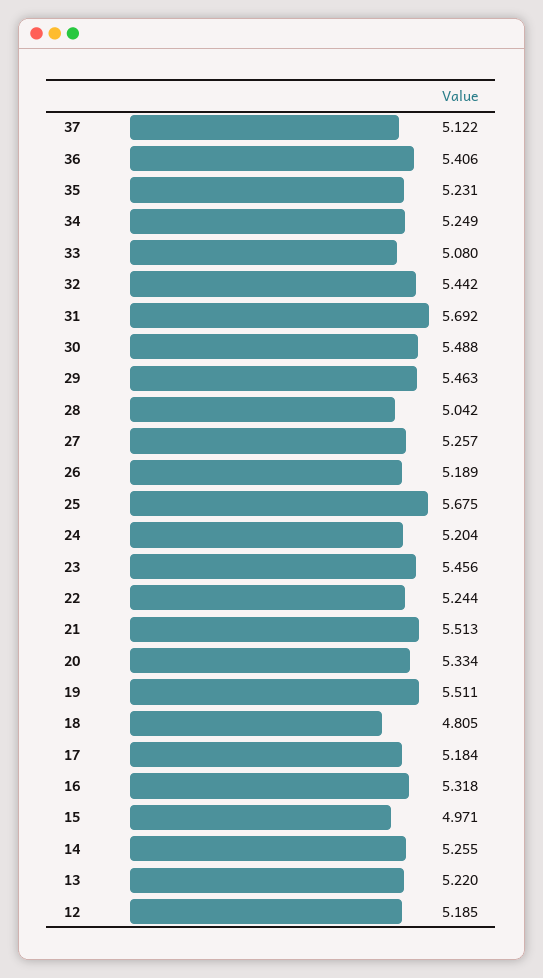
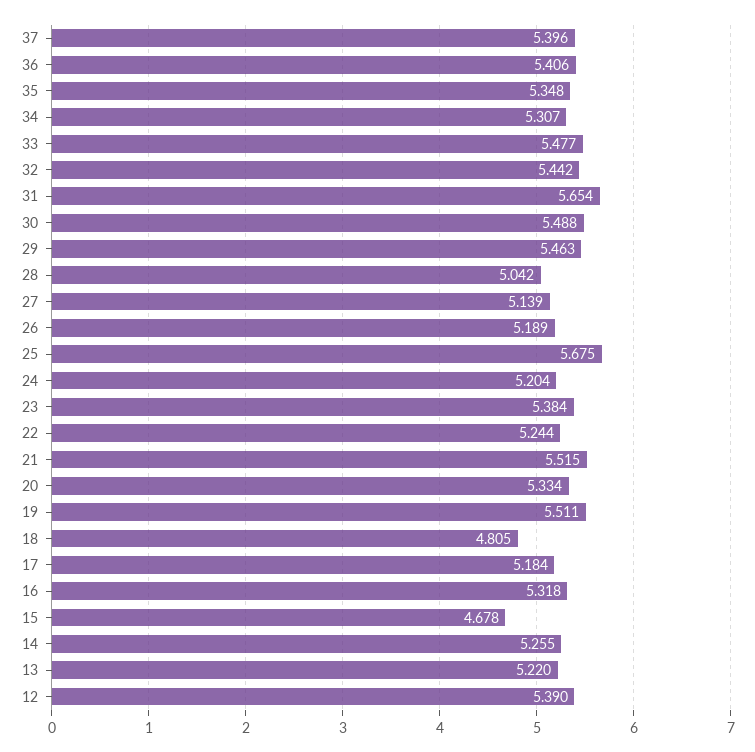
37: 5.122 -> 5.396
35: 5.231 -> 5.348
34: 5.249 -> 5.307
33: 5.08 -> 5.477
31: 5.692 -> 5.654
27: 5.257 -> 5.139
23: 5.456 -> 5.384
21: 5.513 -> 5.515
15: 4.971 -> 4.678
12: 5.185 -> 5.39

